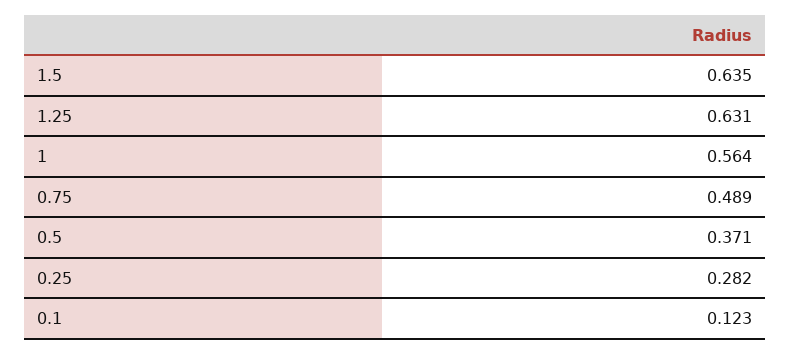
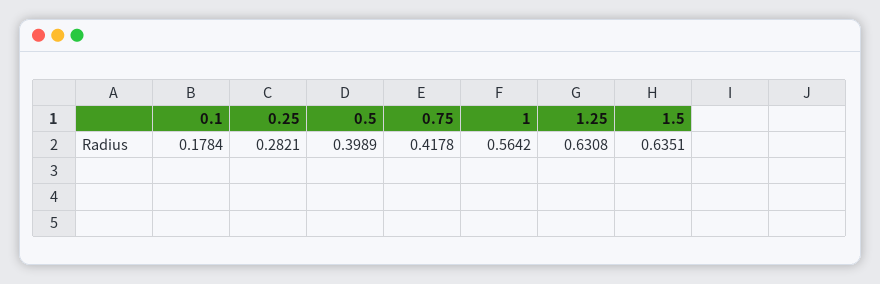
0.75: 0.489 -> 0.4178
0.5: 0.371 -> 0.3989
0.1: 0.123 -> 0.1784

